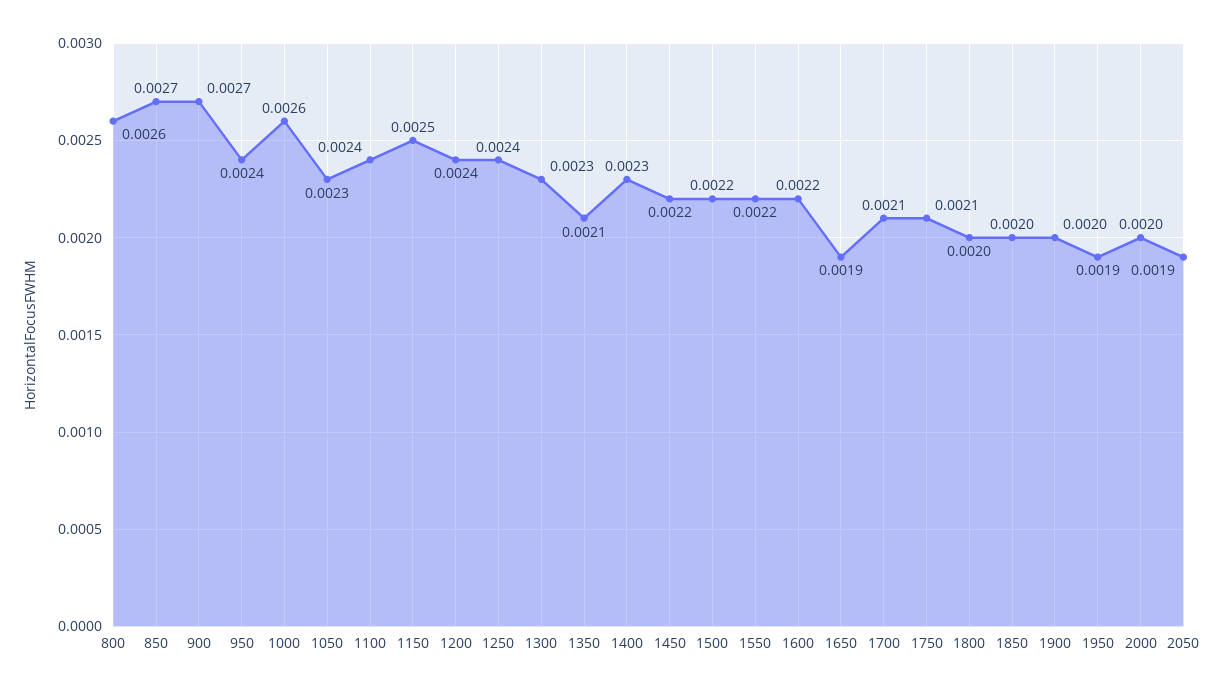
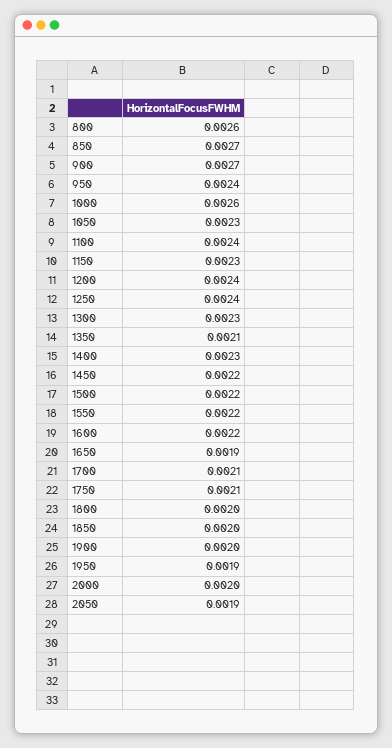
1150: 0.0025 -> 0.0023

